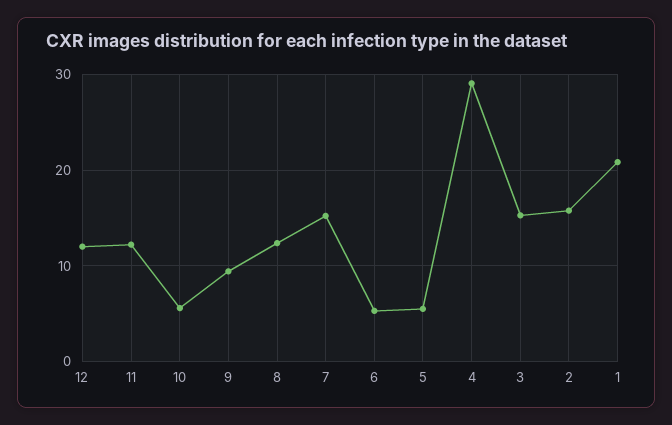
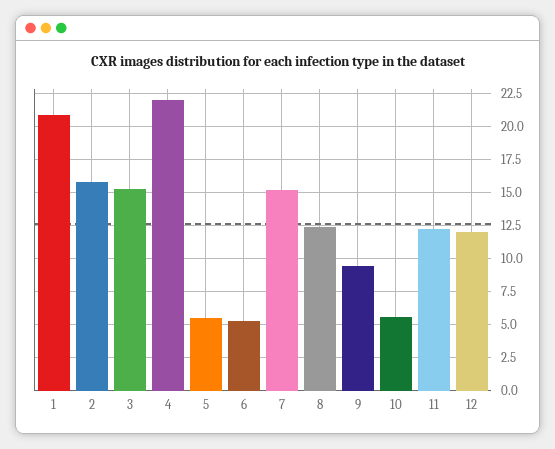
4: 29 -> 22

